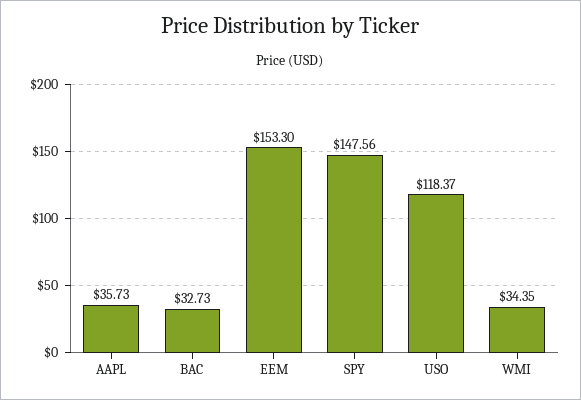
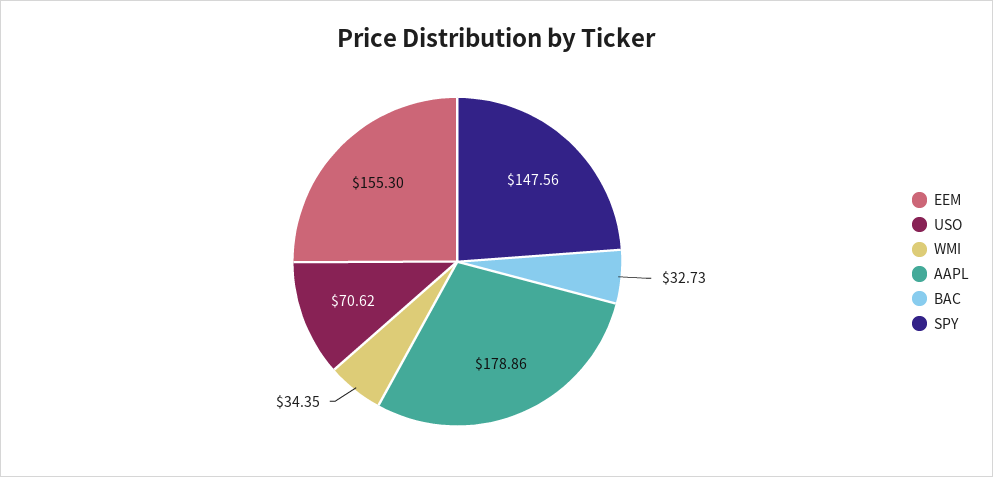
AAPL: 35.73 -> 178.86
EEM: 153.3 -> 155.3
USO: 118.37 -> 70.62

